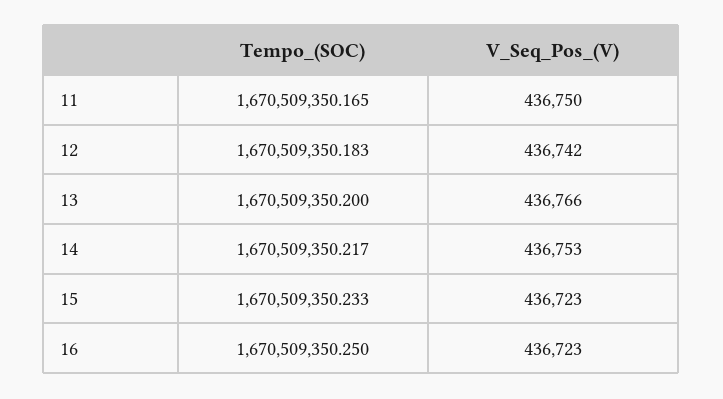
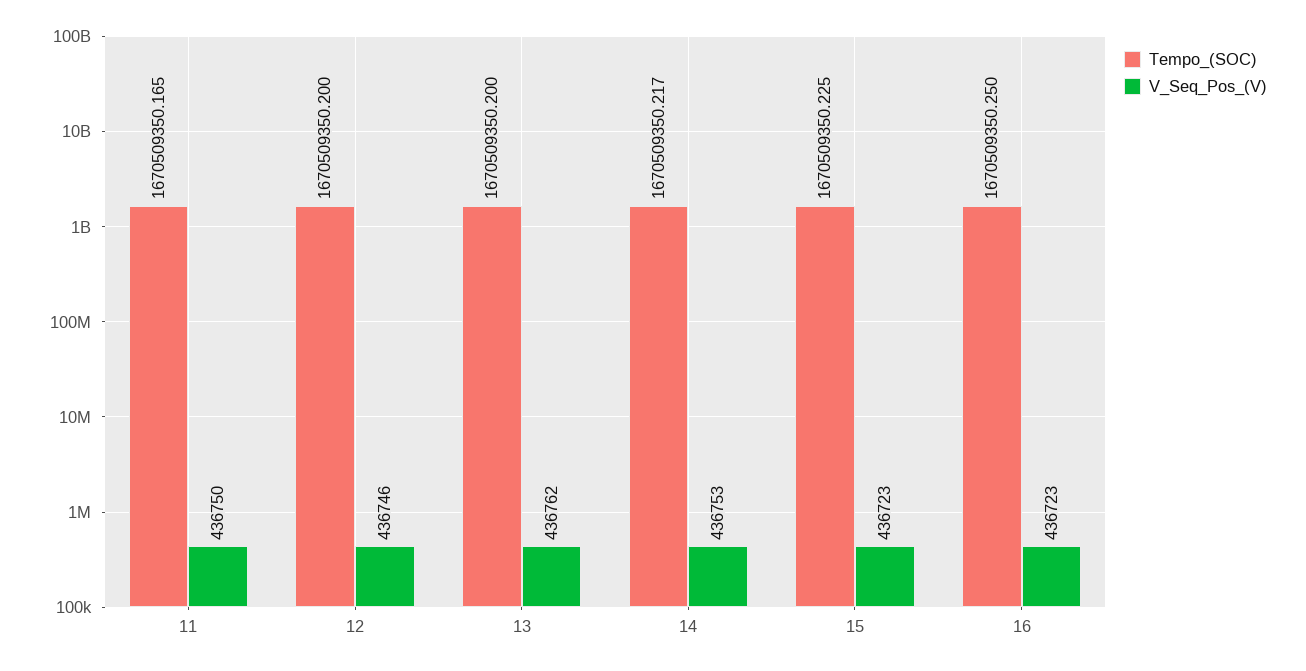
Tempo_(SOC), 12: 1670509350.183 -> 1670509350.2
V_Seq_Pos_(V), 12: 436742 -> 436746
V_Seq_Pos_(V), 13: 436766 -> 436762
Tempo_(SOC), 15: 1670509350.233 -> 1670509350.225

